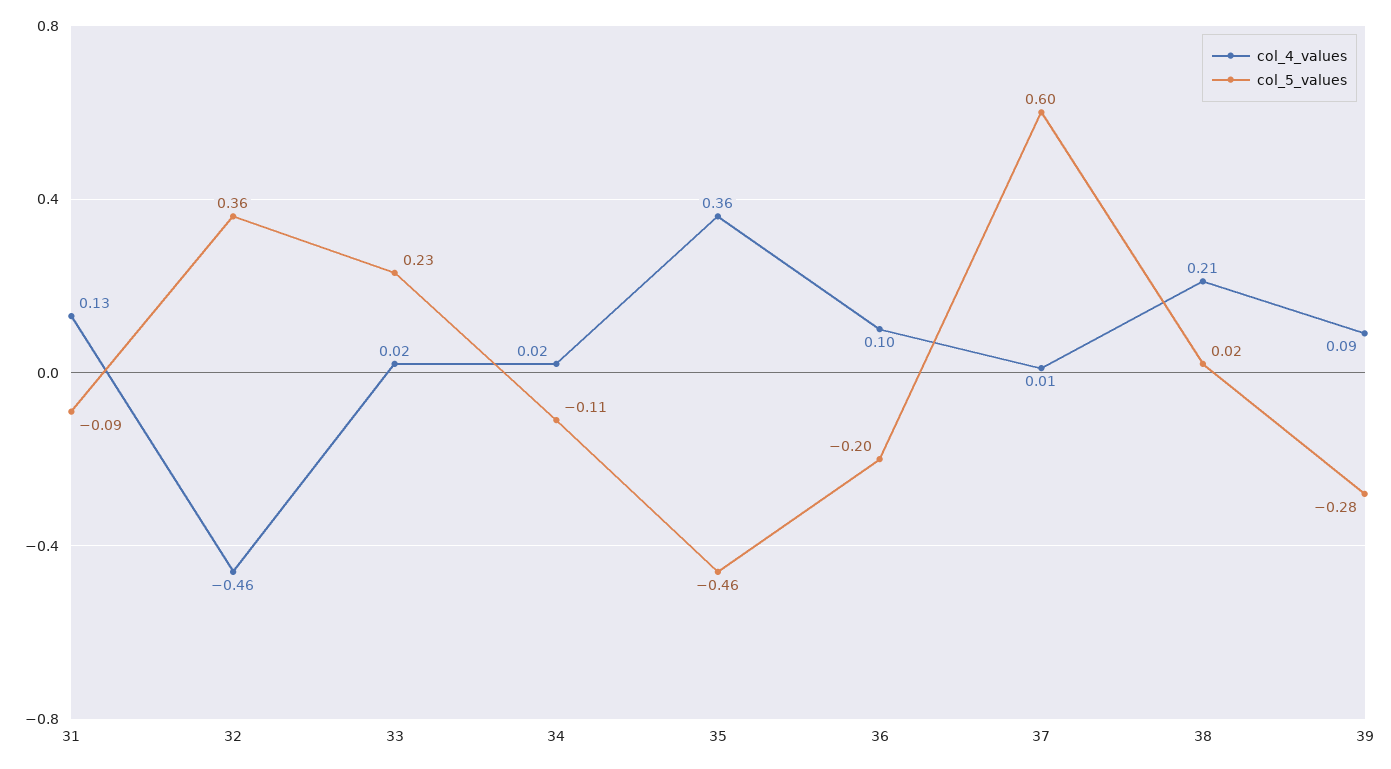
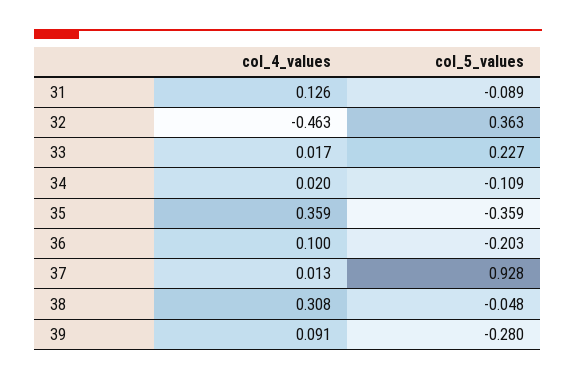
col_5_values, 35: -0.46 -> -0.359
col_5_values, 37: 0.6 -> 0.928
col_4_values, 38: 0.21 -> 0.308
col_5_values, 38: 0.02 -> -0.048

